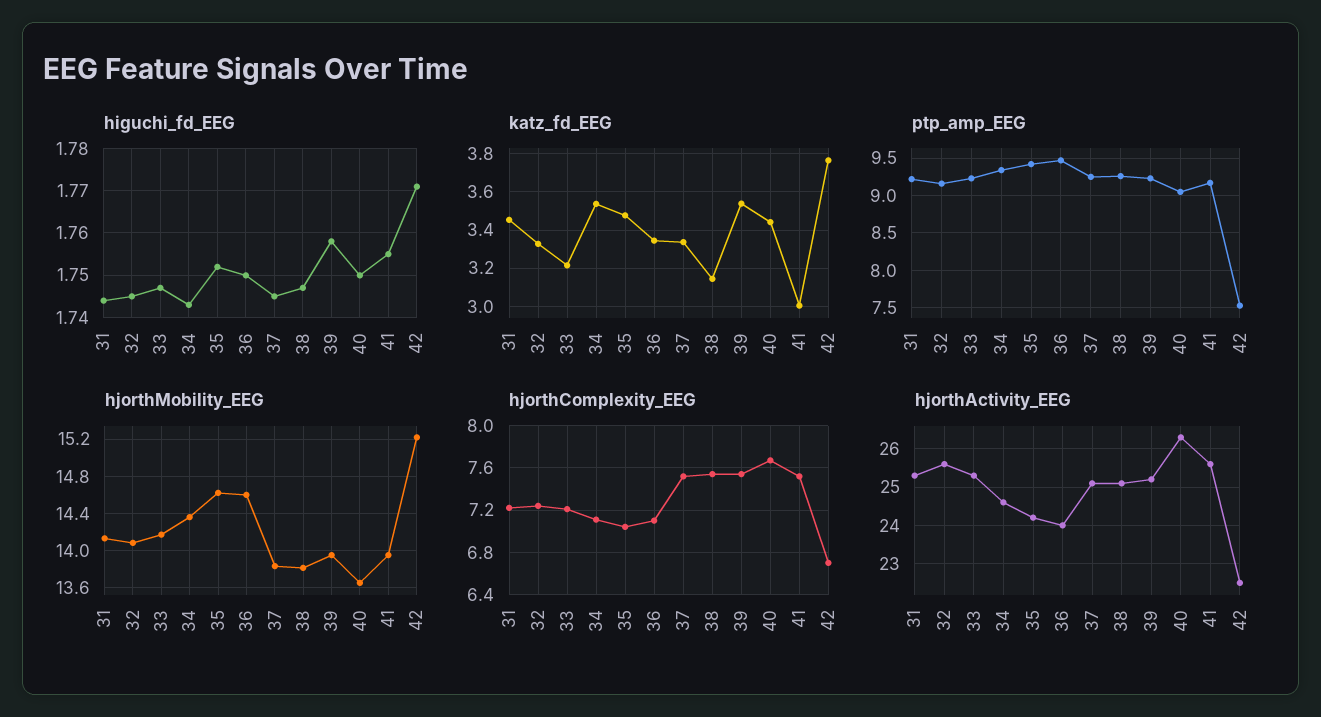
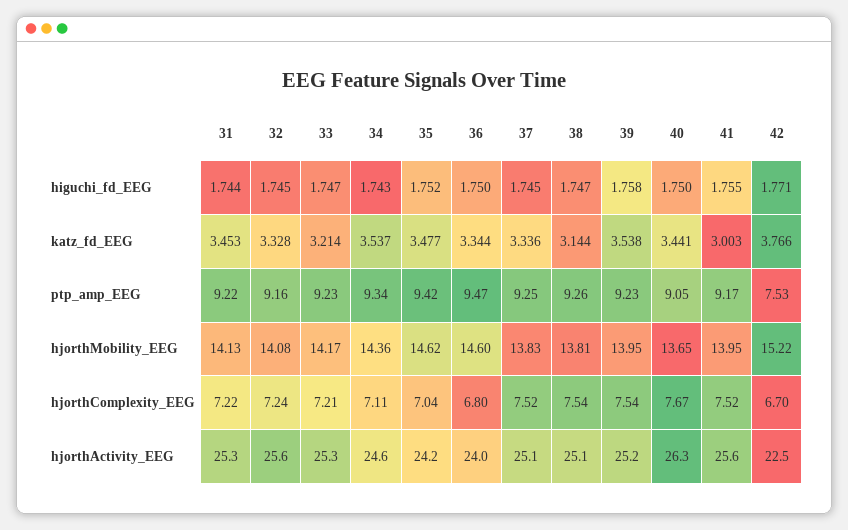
hjorthComplexity_EEG, 36: 7.1 -> 6.8

